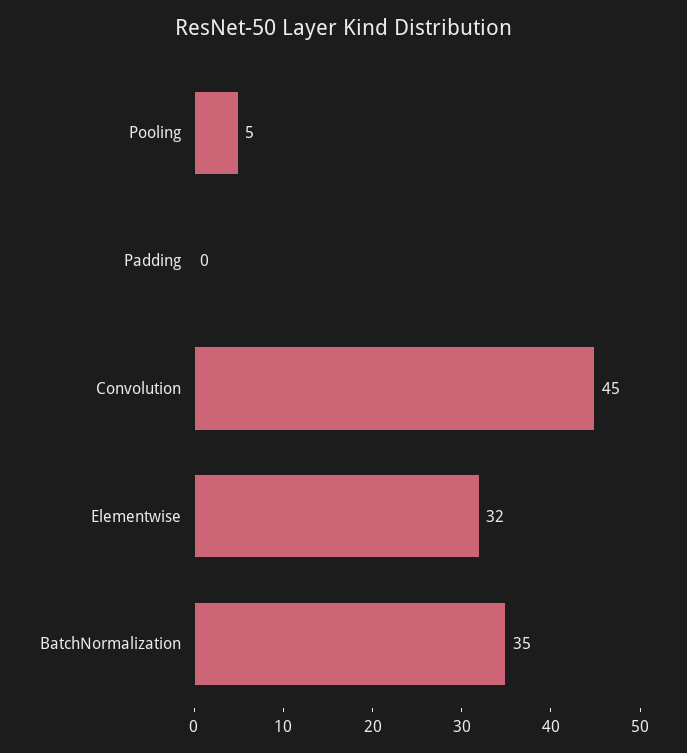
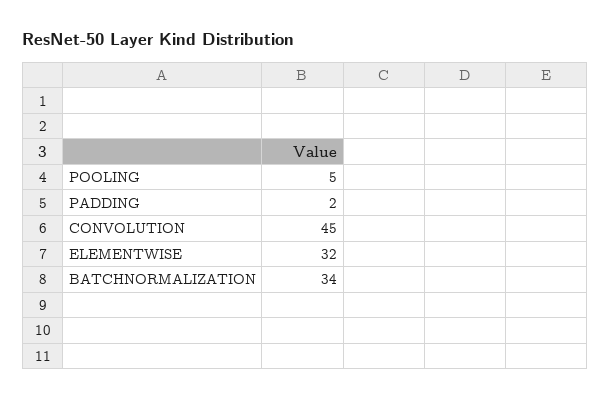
Padding: 0 -> 2
BatchNormalization: 35 -> 34

